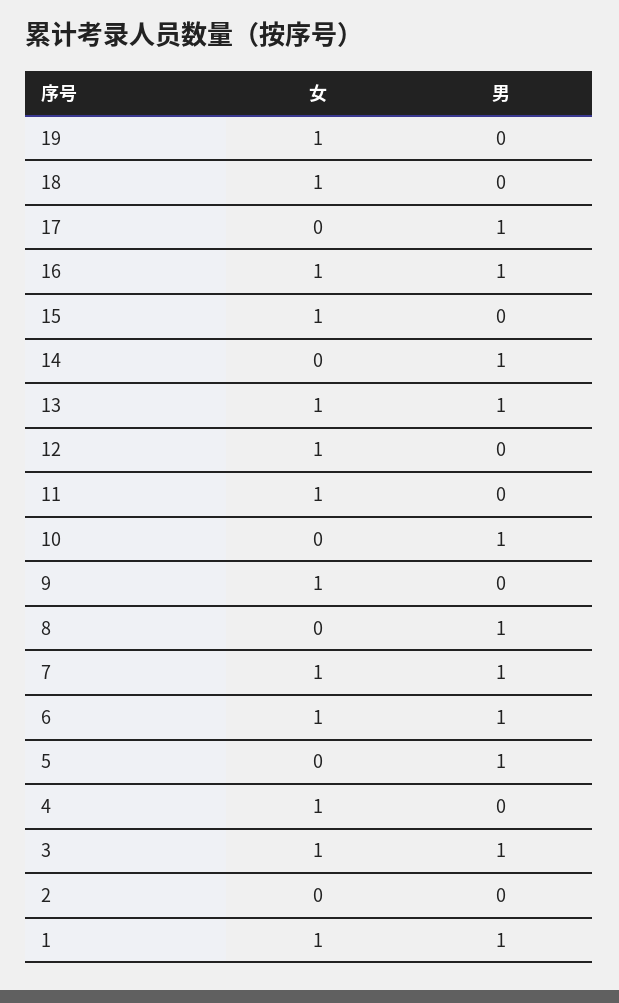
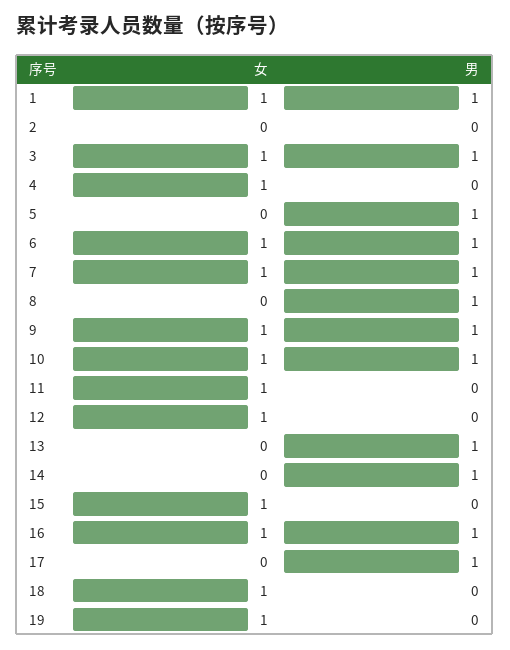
女, 13: 1 -> 0
女, 10: 0 -> 1
男, 9: 0 -> 1

